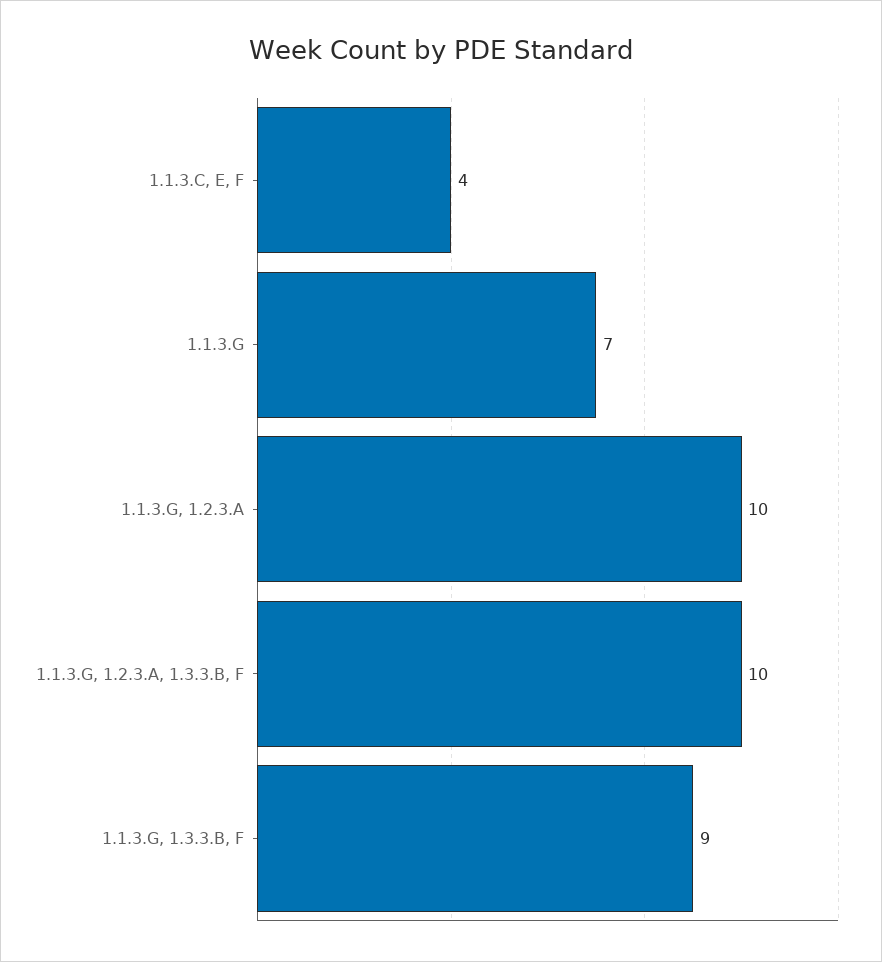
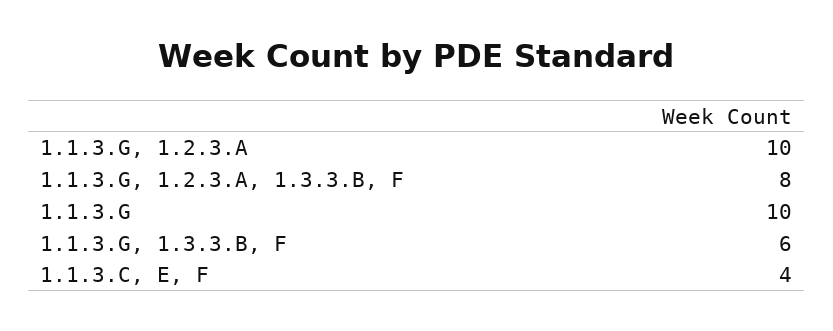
1.1.3.G: 7 -> 10
1.1.3.G, 1.2.3.A, 1.3.3.B, F: 10 -> 8
1.1.3.G, 1.3.3.B, F: 9 -> 6

